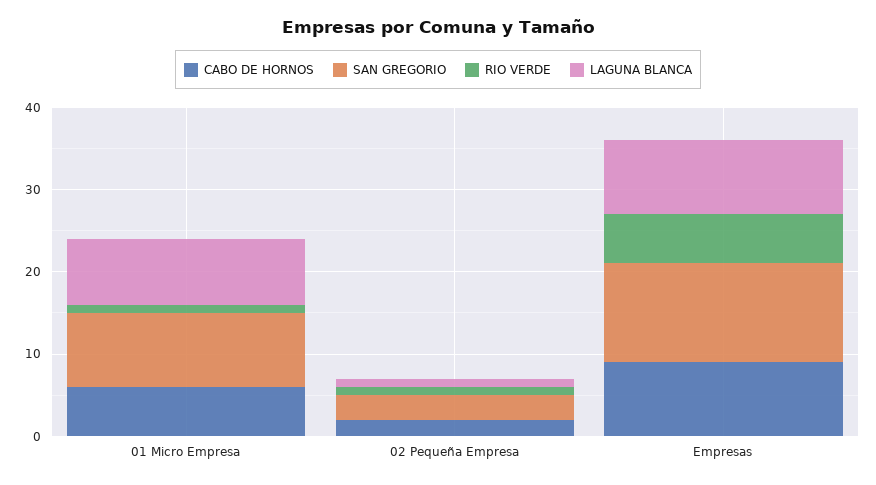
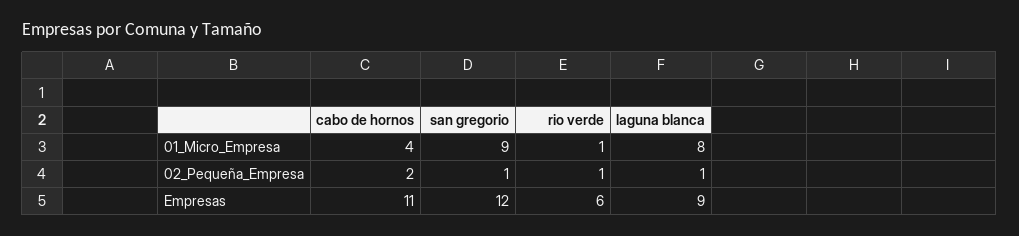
CABO DE HORNOS, 01 Micro Empresa: 6 -> 4
SAN GREGORIO, 02 Pequeña Empresa: 3 -> 1
CABO DE HORNOS, Empresas: 9 -> 11

